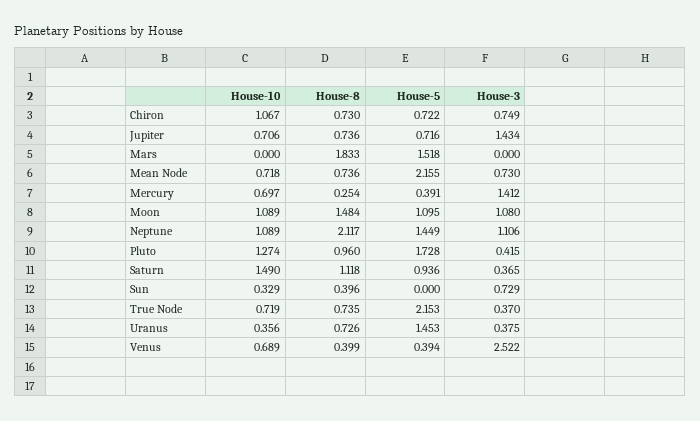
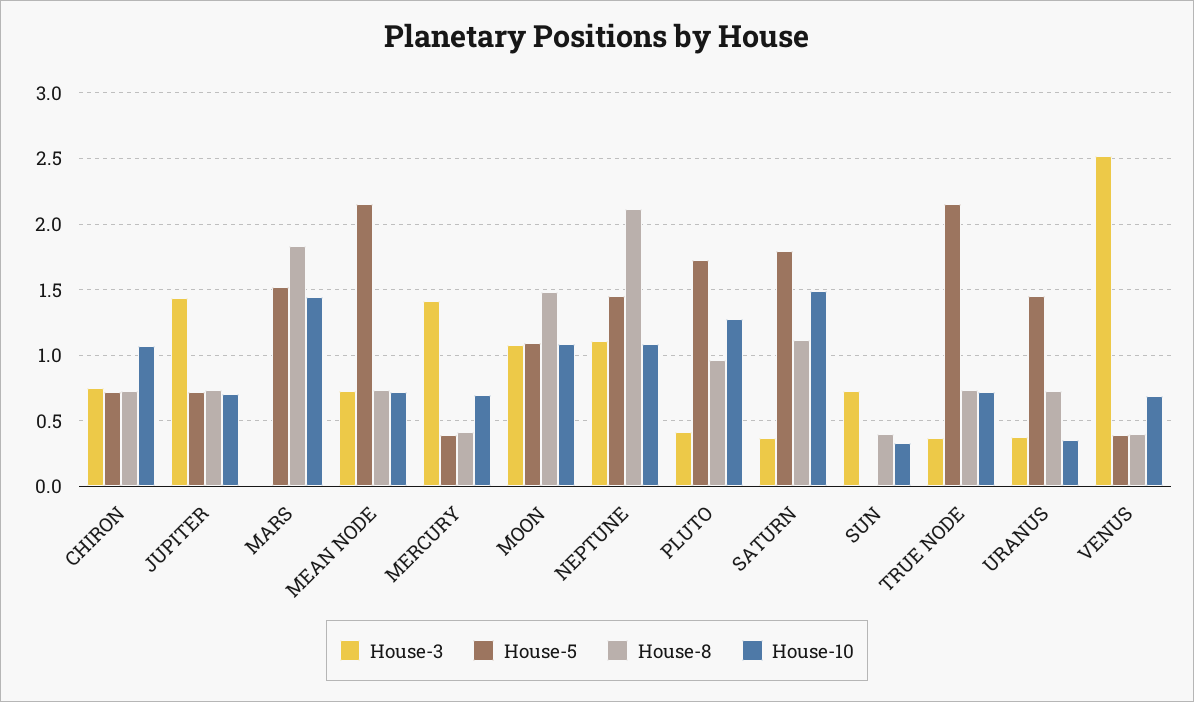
House-10, Mars: 0 -> 1.45
House-8, Mercury: 0.254 -> 0.4
House-5, Saturn: 0.936 -> 1.8

